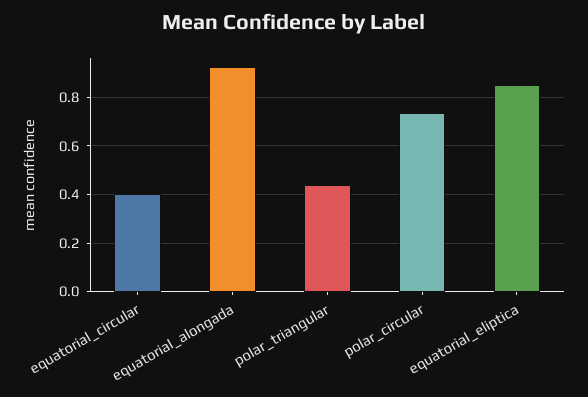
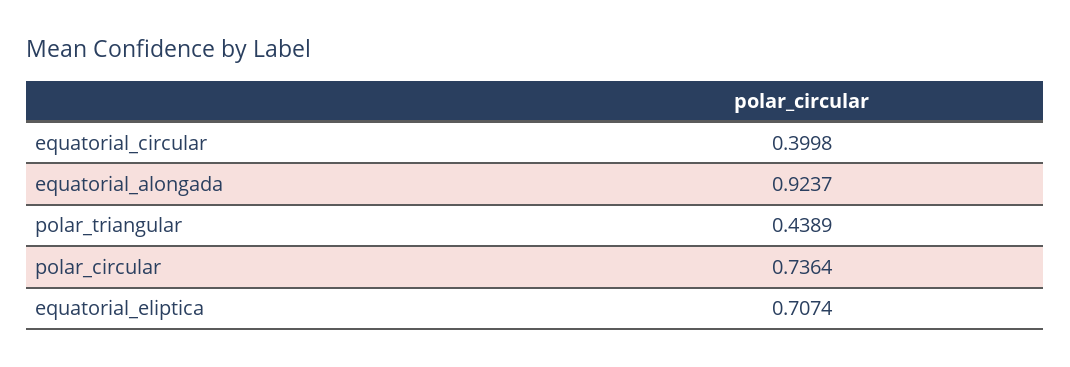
equatorial_eliptica: 0.85 -> 0.7074

